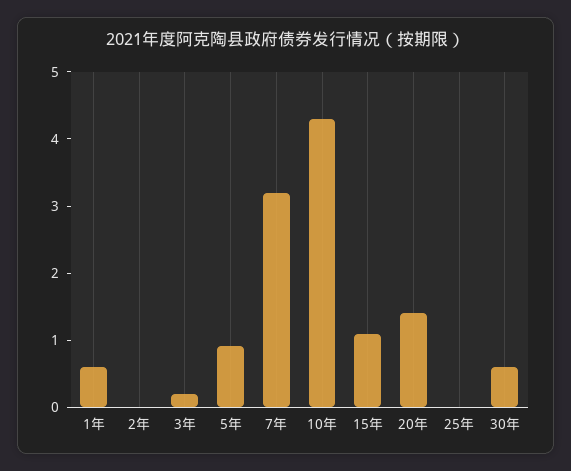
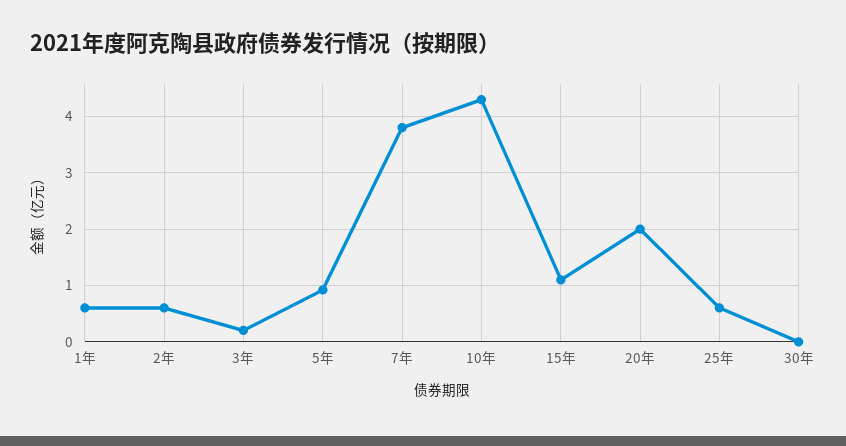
2年: 0 -> 0.6
7年: 3.2 -> 3.8
20年: 1.4 -> 2
25年: 0 -> 0.6
30年: 0.6 -> 0

